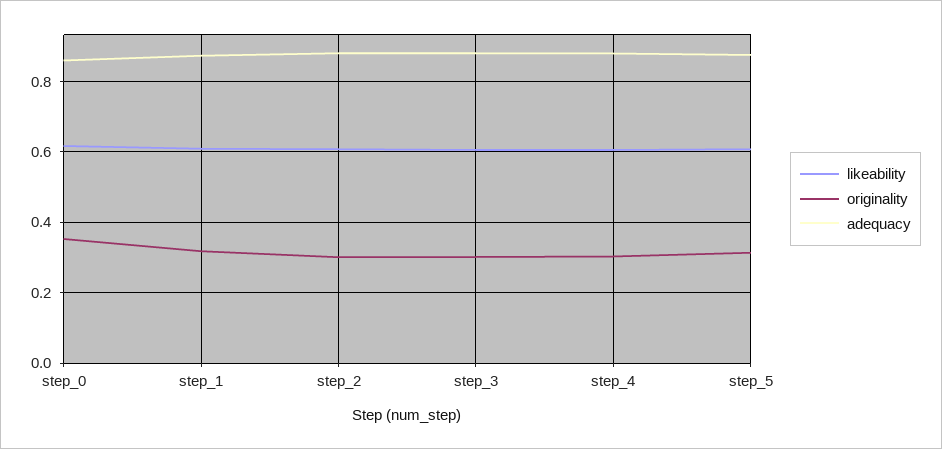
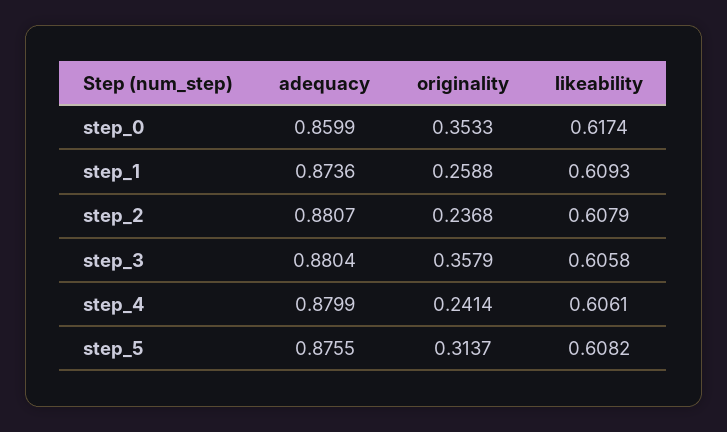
originality, step_1: 0.32 -> 0.2588
originality, step_2: 0.3 -> 0.2368
originality, step_3: 0.3 -> 0.3579
originality, step_4: 0.3 -> 0.2414

